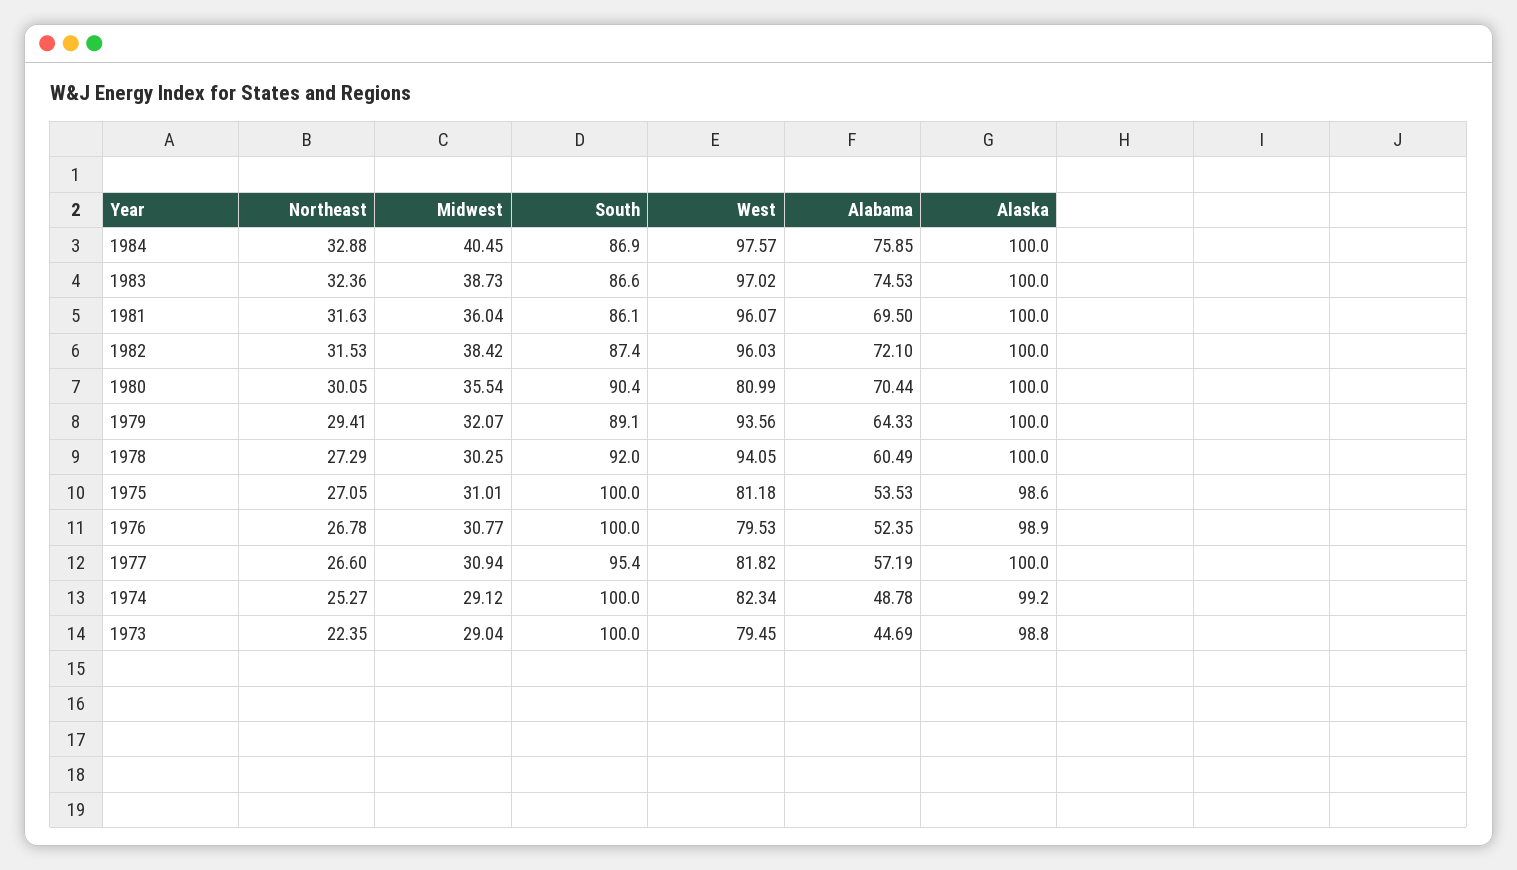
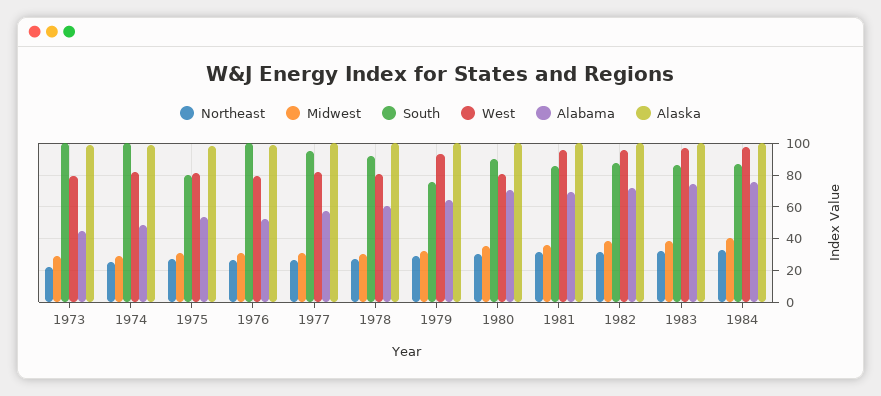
South, 1979: 89.1 -> 75
West, 1978: 94.05 -> 80
South, 1975: 100 -> 80

